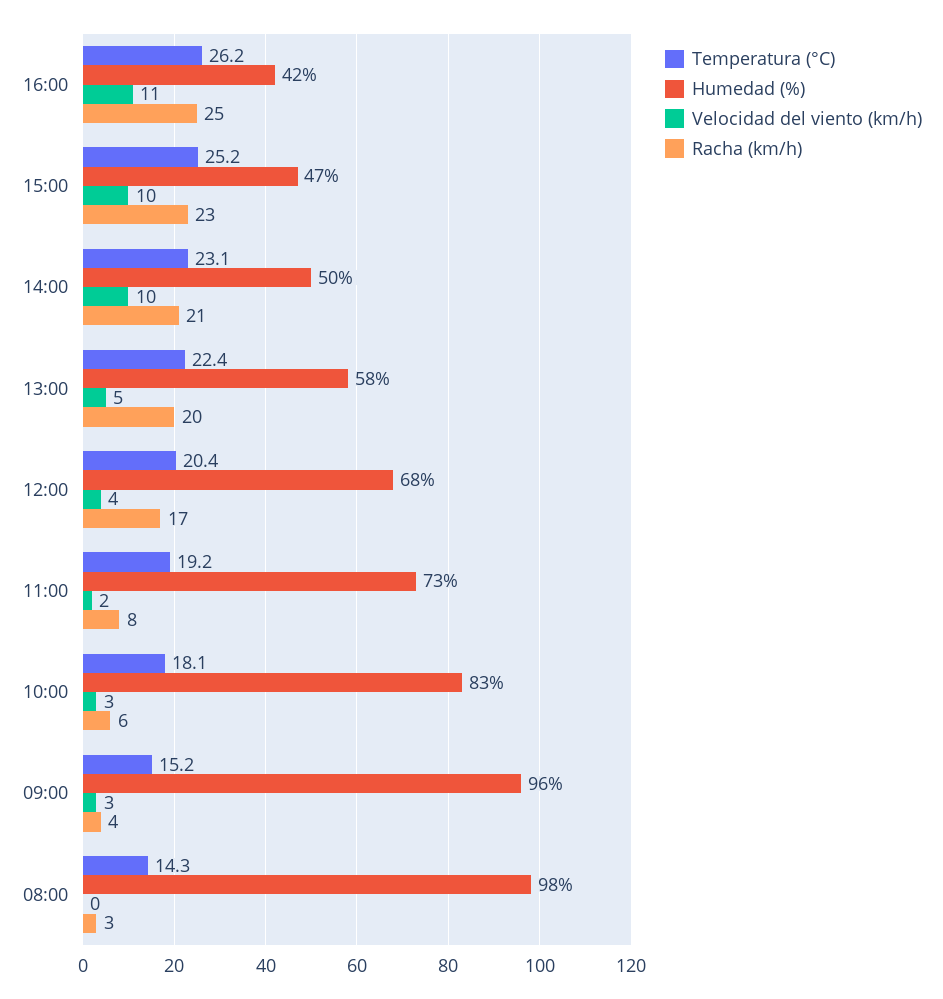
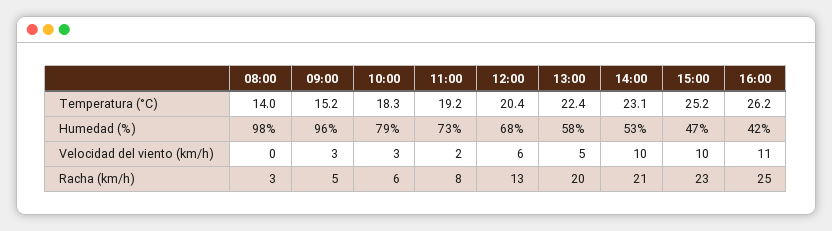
Humedad (%), 14:00: 50 -> 53
Velocidad del viento (km/h), 12:00: 4 -> 6
Racha (km/h), 12:00: 17 -> 13
Temperatura (°C), 10:00: 18.1 -> 18.3
Humedad (%), 10:00: 83 -> 79
Racha (km/h), 09:00: 4 -> 5
Temperatura (°C), 08:00: 14.3 -> 14

